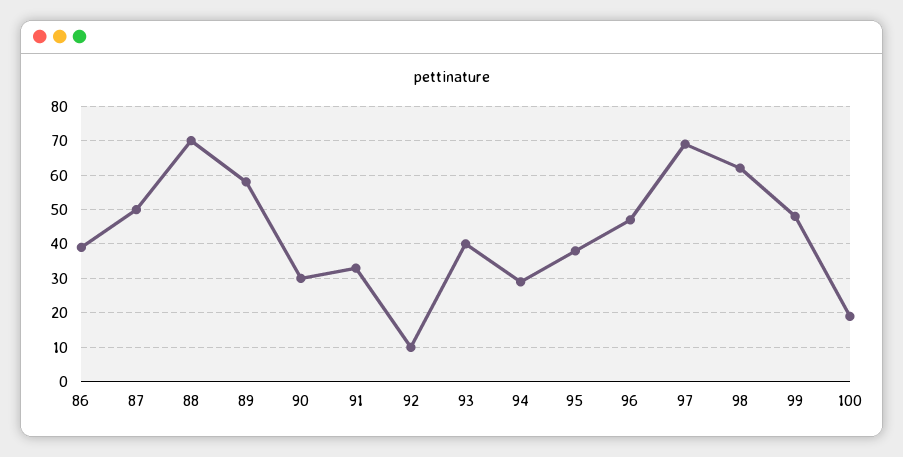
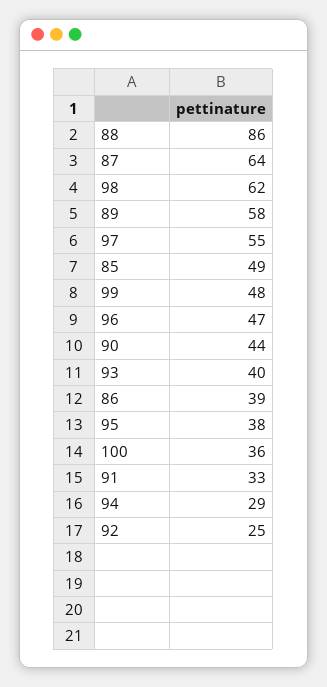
87: 50 -> 64
88: 70 -> 86
90: 30 -> 44
92: 10 -> 25
97: 70 -> 55
100: 20 -> 36
85: none -> 49

